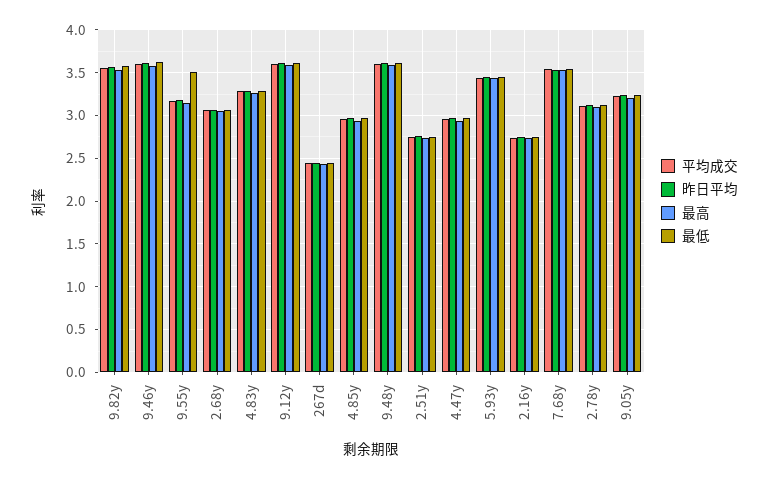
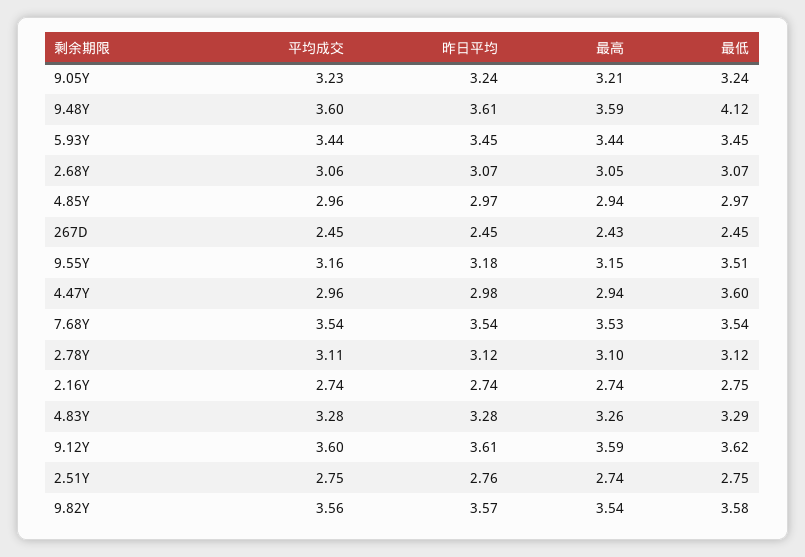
平均成交, 9.46y: 3.6 -> none
昨日平均, 9.46y: 3.6 -> none
最高, 9.46y: 3.6 -> none
最低, 9.46y: 3.6 -> none
最低, 9.48y: 3.6 -> 4.12
最低, 4.47y: 3 -> 3.6

